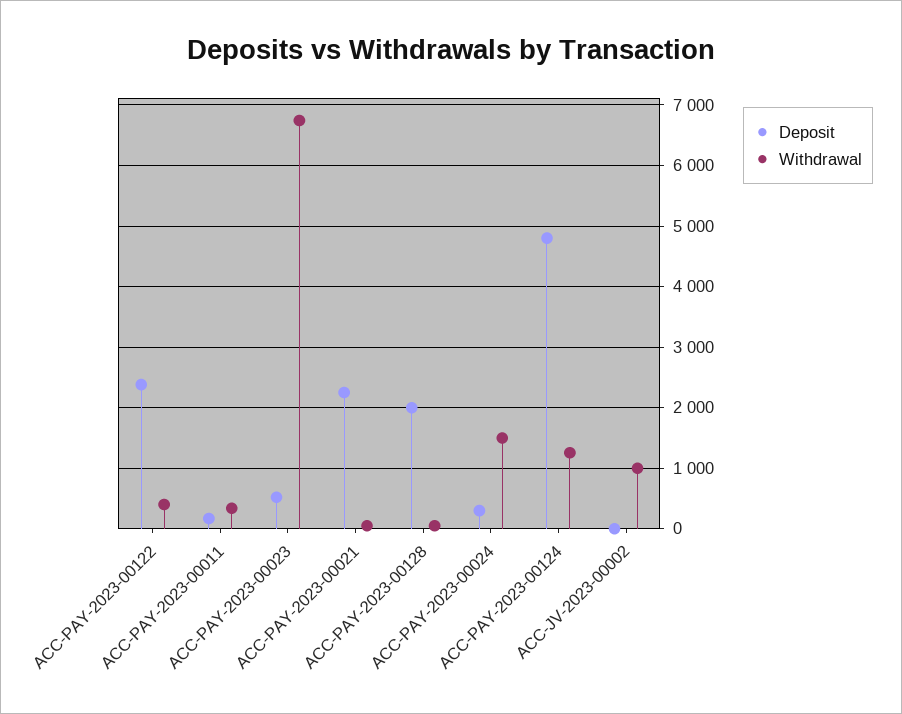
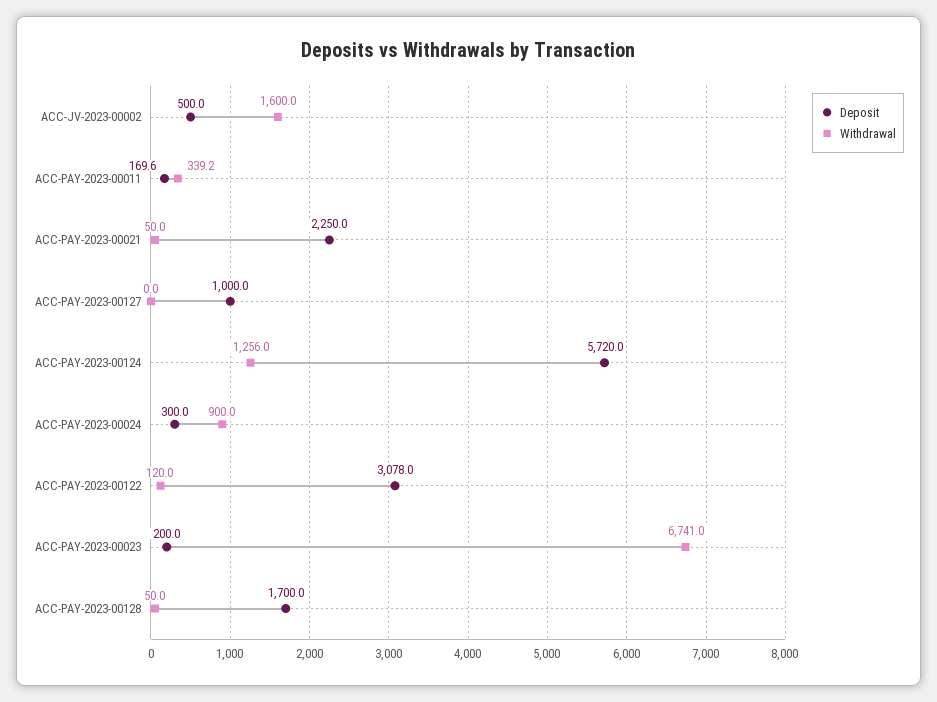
Deposit, ACC-PAY-2023-00122: 2400 -> 3078
Withdrawal, ACC-PAY-2023-00122: 400 -> 120
Deposit, ACC-PAY-2023-00023: 500 -> 200
Deposit, ACC-PAY-2023-00128: 2000 -> 1700
Withdrawal, ACC-PAY-2023-00024: 1500 -> 900
Deposit, ACC-PAY-2023-00124: 4800 -> 5720
Deposit, ACC-JV-2023-00002: 0 -> 500
Withdrawal, ACC-JV-2023-00002: 1000 -> 1600
Deposit, ACC-PAY-2023-00127: none -> 1000
Withdrawal, ACC-PAY-2023-00127: none -> 0

